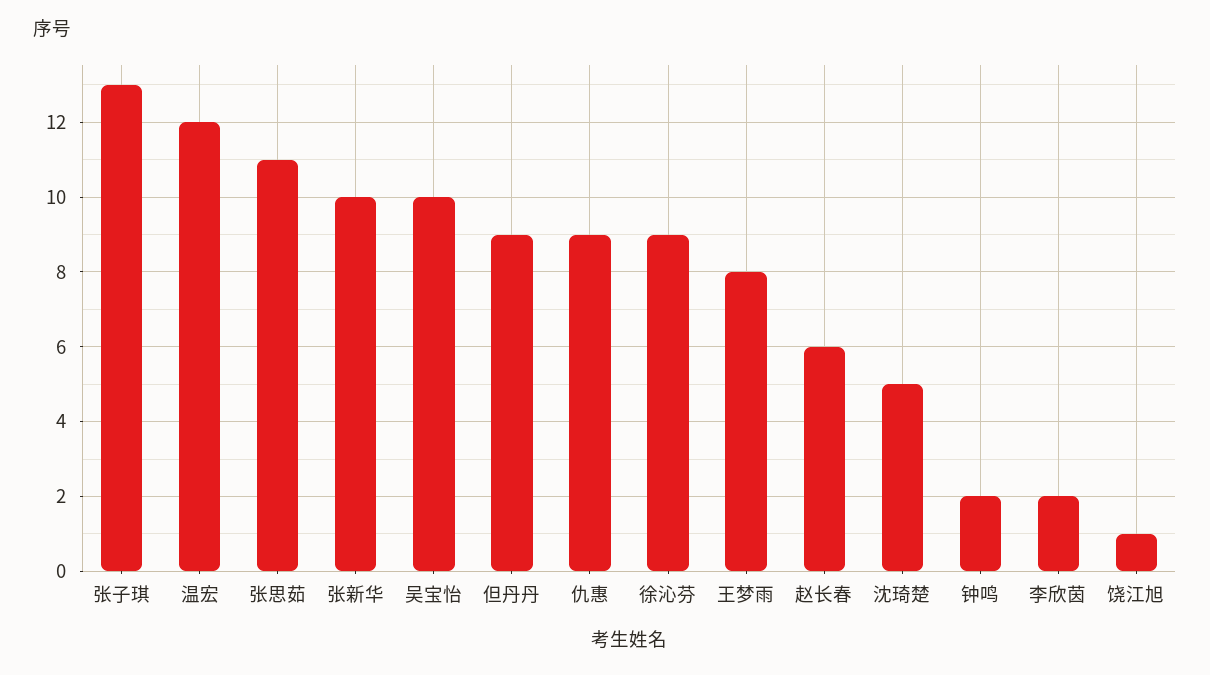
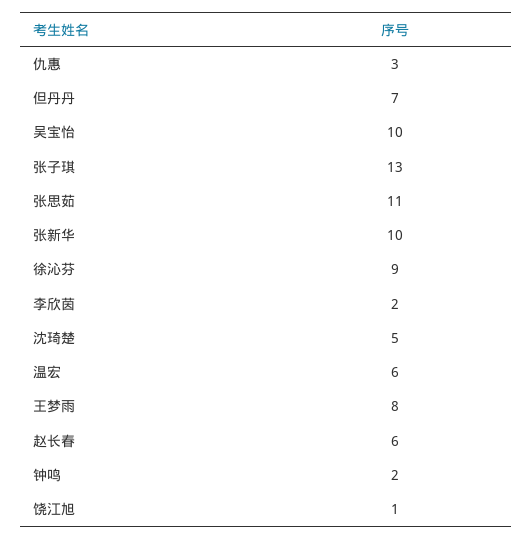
温宏: 12 -> 6
但丹丹: 9 -> 7
仇惠: 9 -> 3

